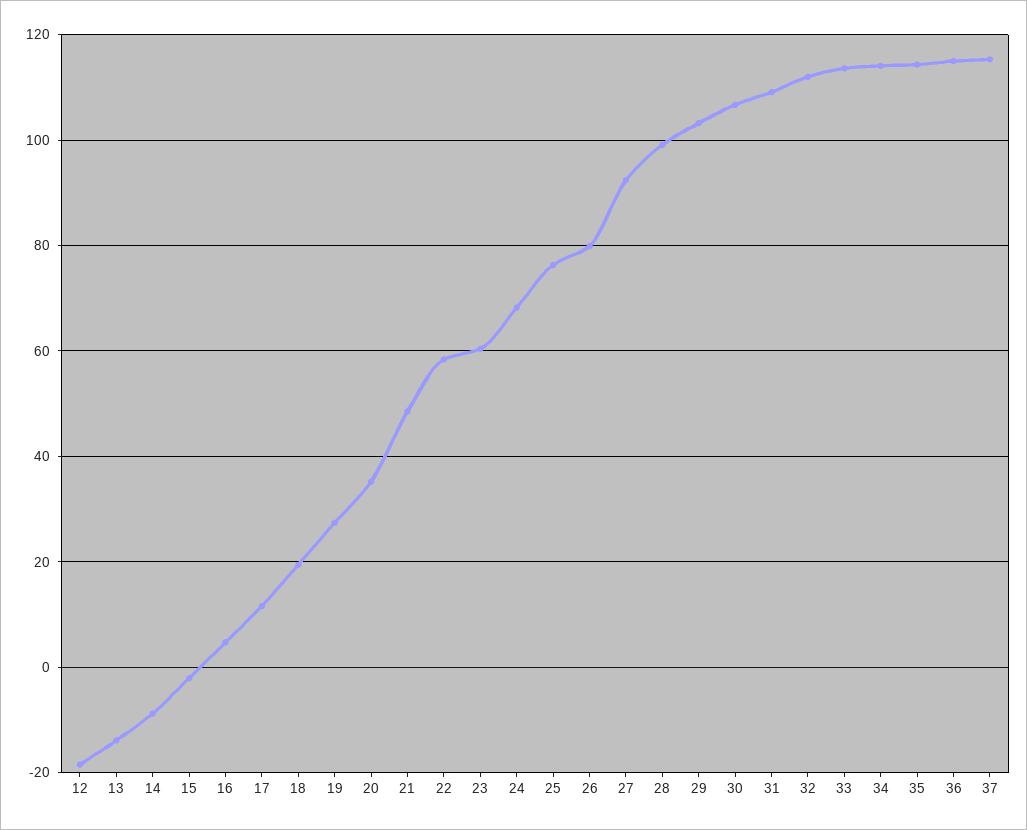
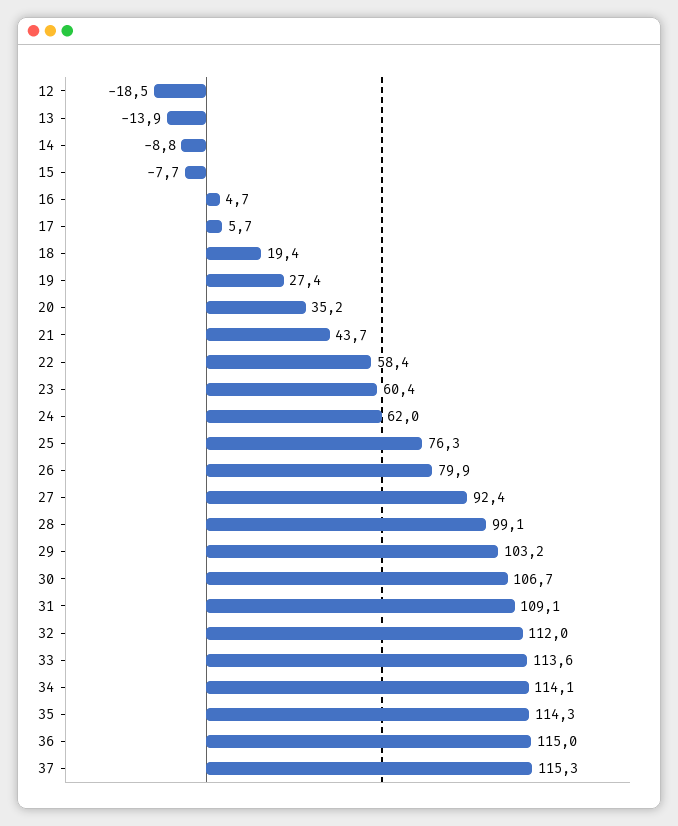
15: -2 -> -7.7
17: 12 -> 5.7
21: 48 -> 43.7
24: 68 -> 62

